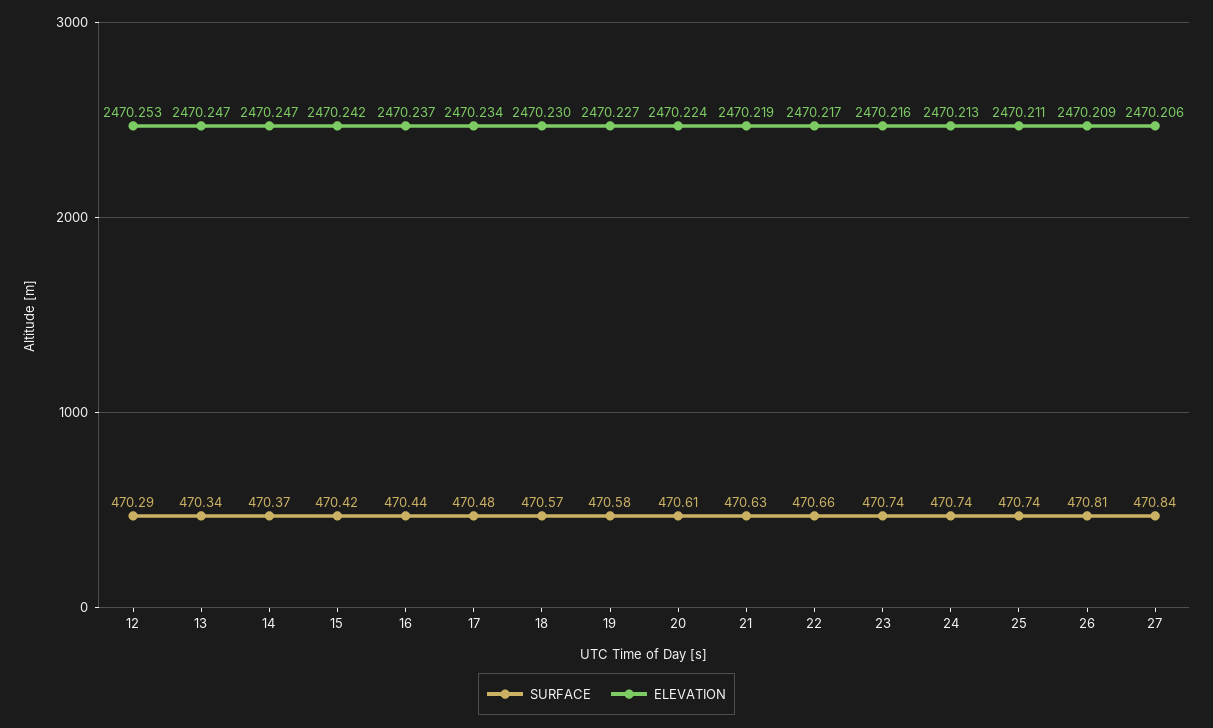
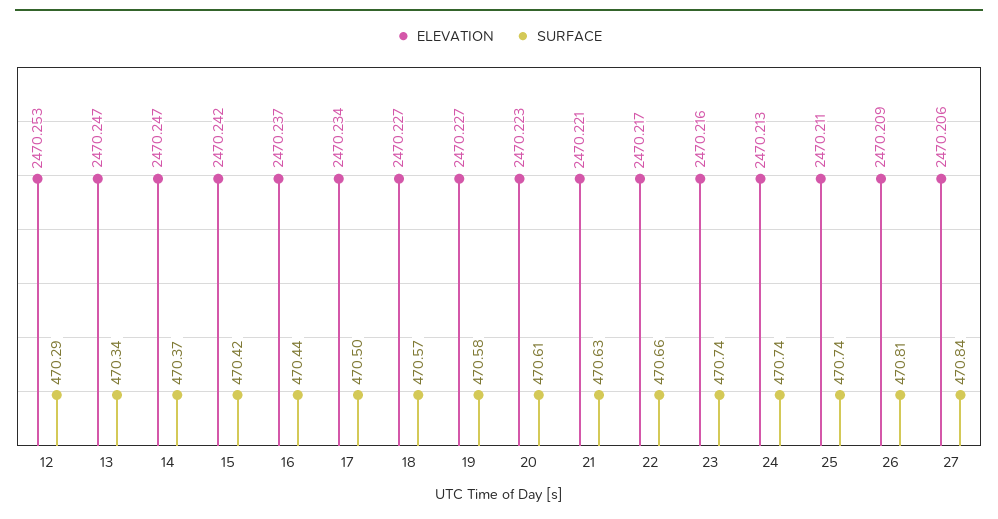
SURFACE, 17: 470.48 -> 470.5
ELEVATION, 18: 2470.23 -> 2470.227
ELEVATION, 20: 2470.224 -> 2470.223
ELEVATION, 21: 2470.219 -> 2470.221

